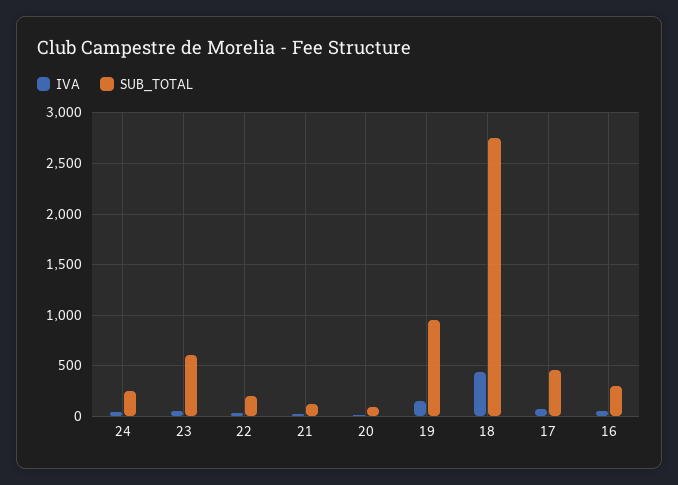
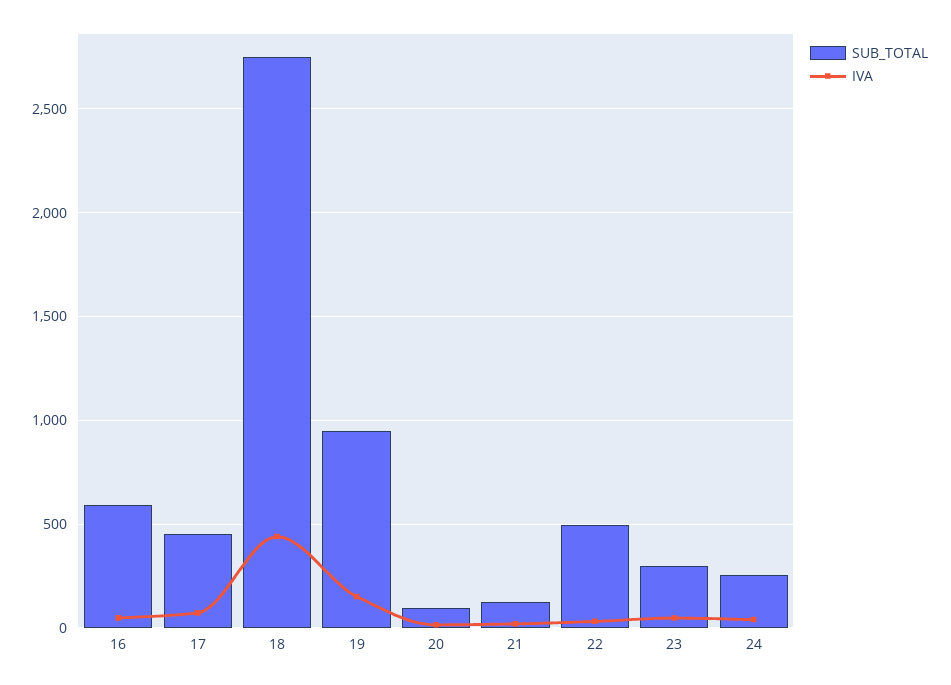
SUB_TOTAL, 23: 600 -> 300
SUB_TOTAL, 22: 200 -> 500
SUB_TOTAL, 16: 300 -> 600

